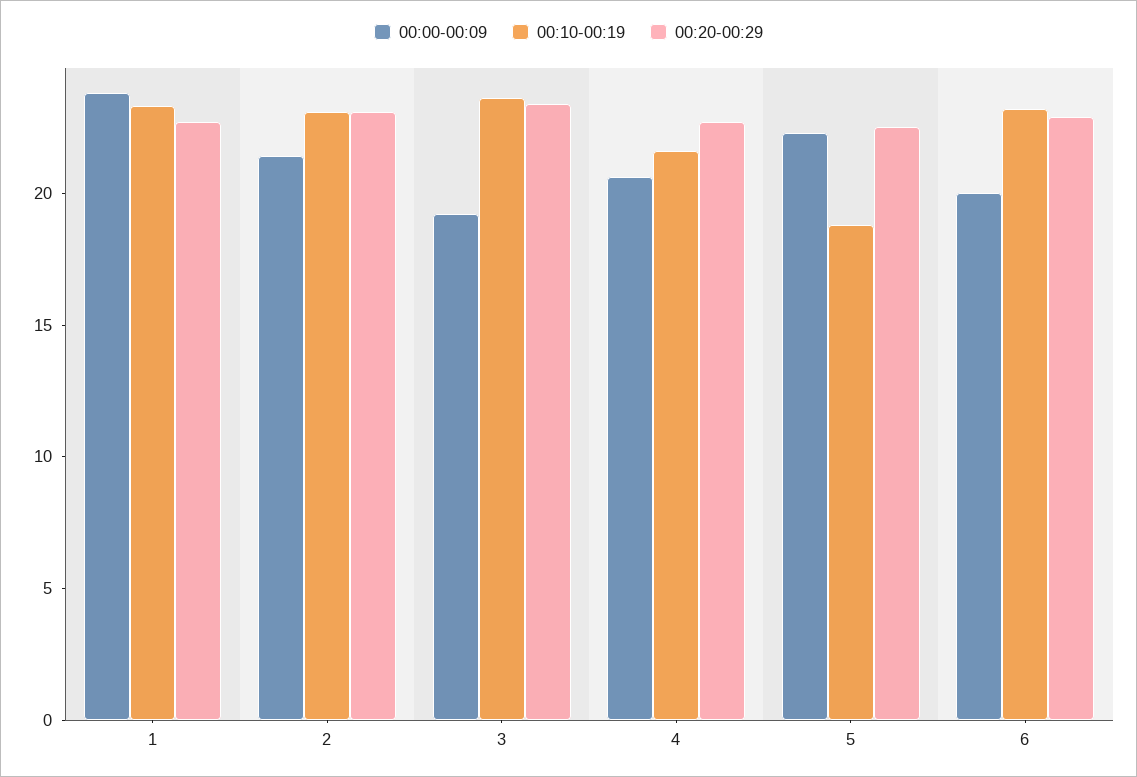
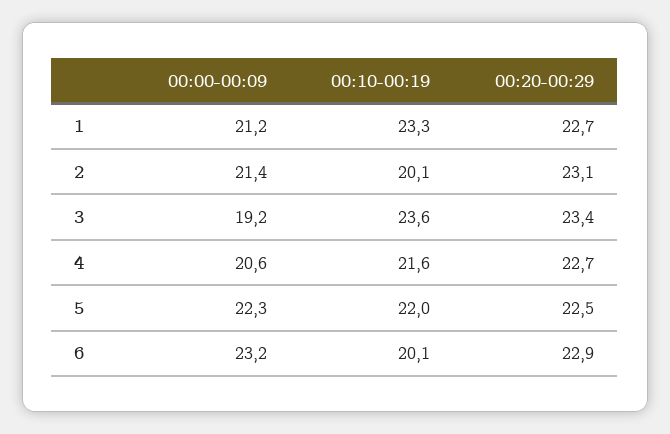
00:00-00:09, 1: 24 -> 21.2
00:10-00:19, 2: 23 -> 20.1
00:10-00:19, 5: 19 -> 22
00:00-00:09, 6: 20 -> 23.2
00:10-00:19, 6: 23 -> 20.1

